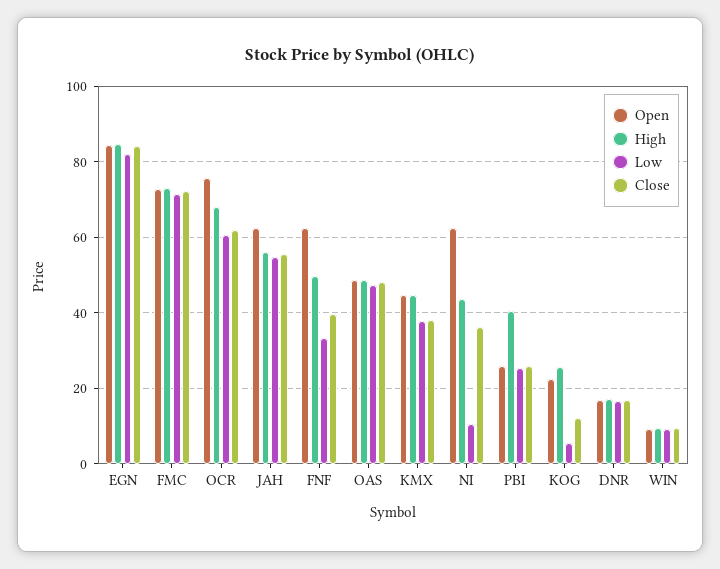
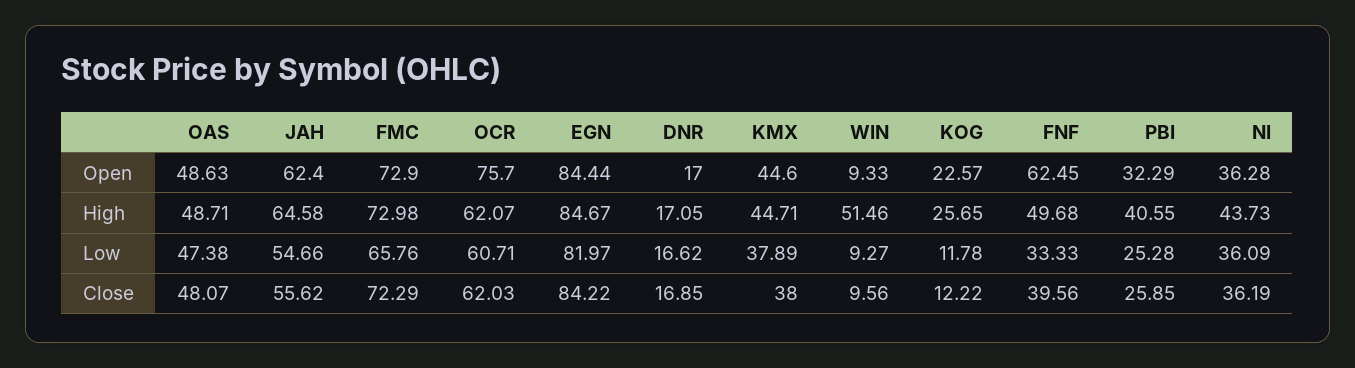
Low, FMC: 72 -> 65.76
High, OCR: 68 -> 62.07
High, JAH: 56 -> 64.58
Open, NI: 62 -> 36.28
Low, NI: 10 -> 36.09
Open, PBI: 26 -> 32.29
Low, KOG: 6 -> 11.78
High, WIN: 10 -> 51.46

